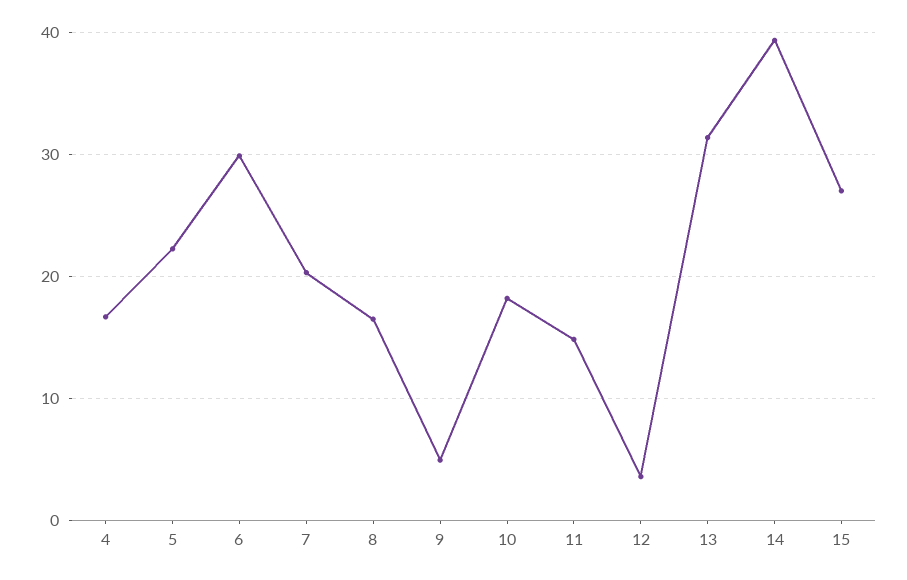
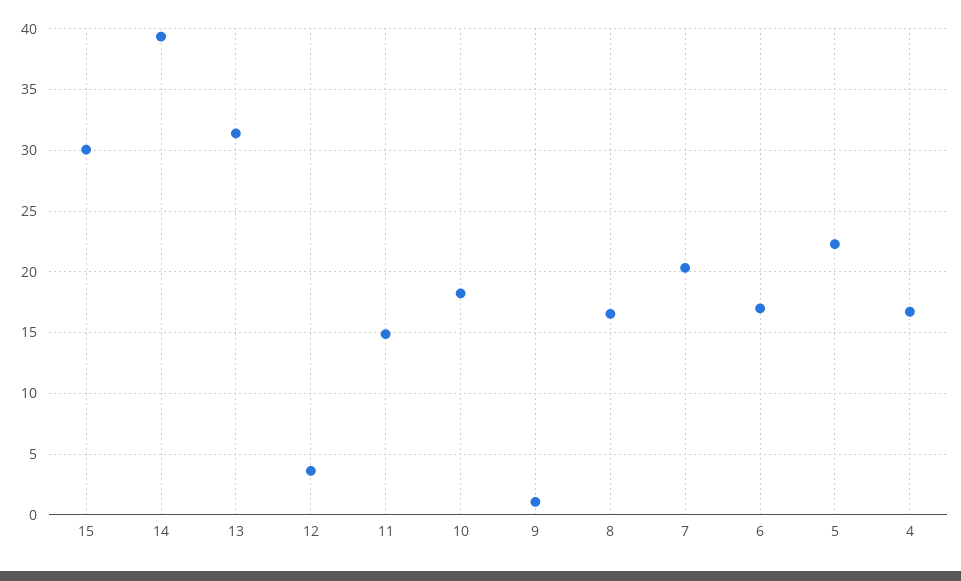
6: 30 -> 17
9: 5 -> 1
15: 27 -> 30

